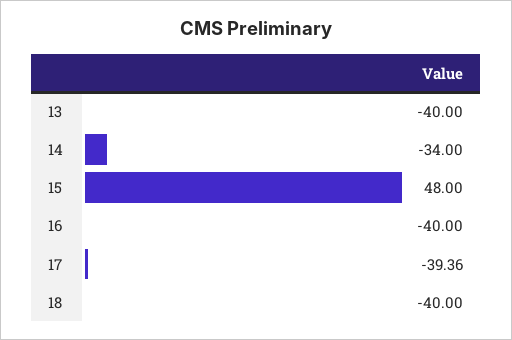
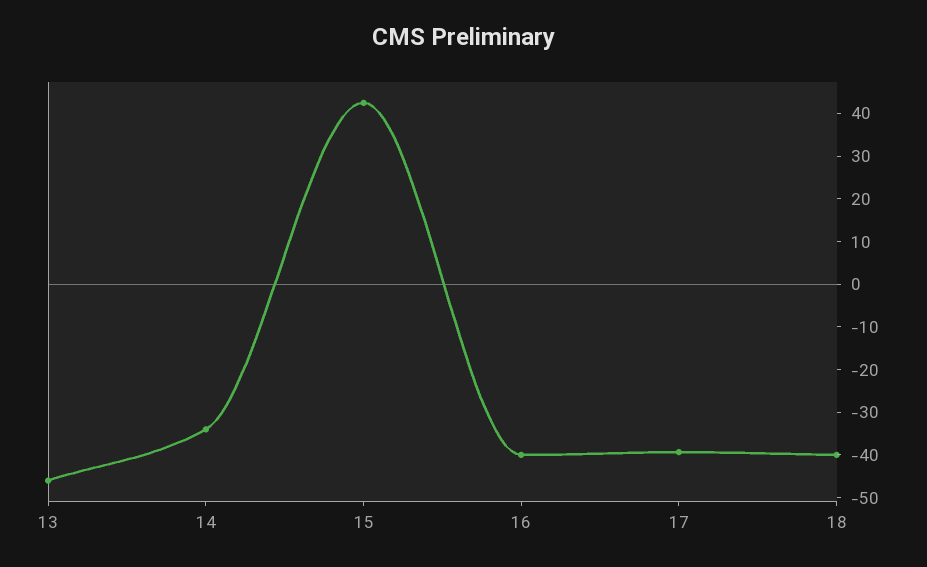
13: -40 -> -46
15: 48 -> 42

